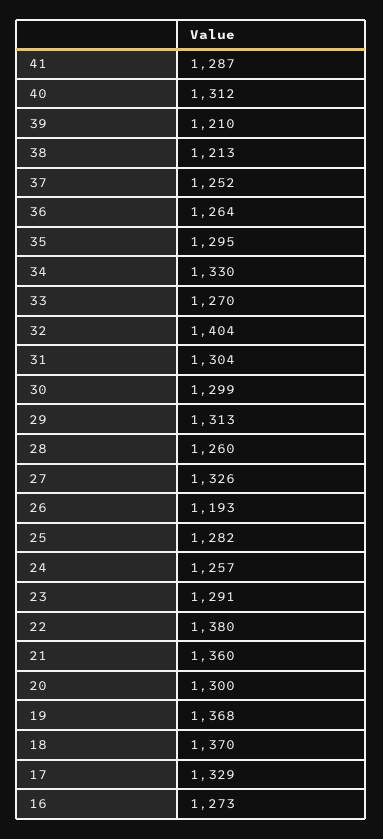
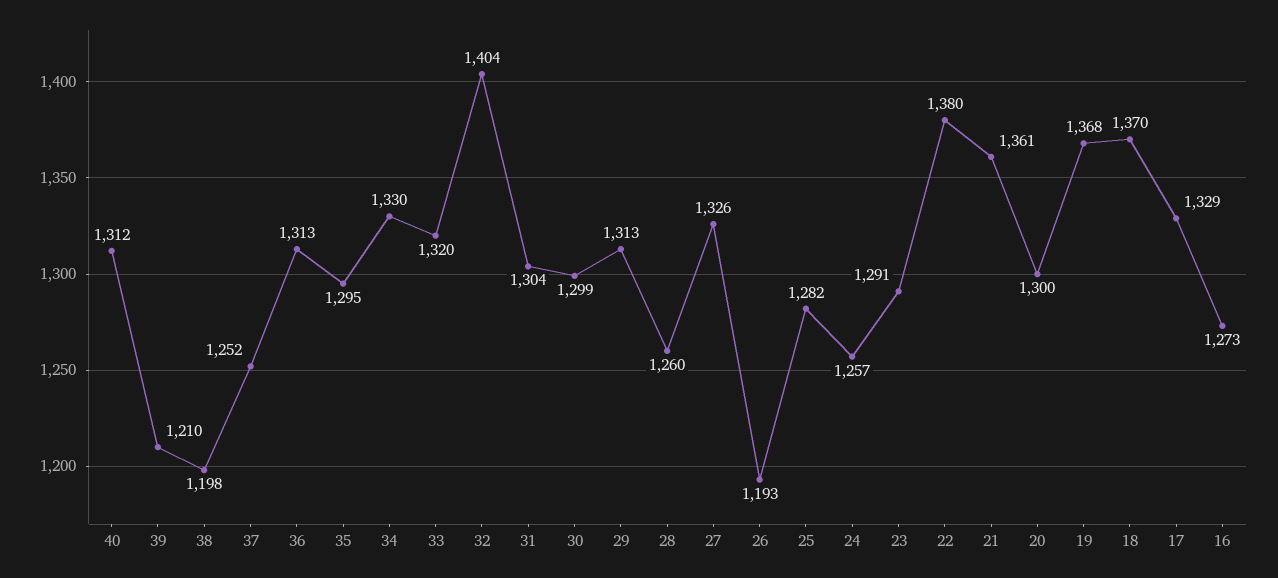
41: 1287 -> none
38: 1213 -> 1198
36: 1264 -> 1313
33: 1270 -> 1320
21: 1360 -> 1361

